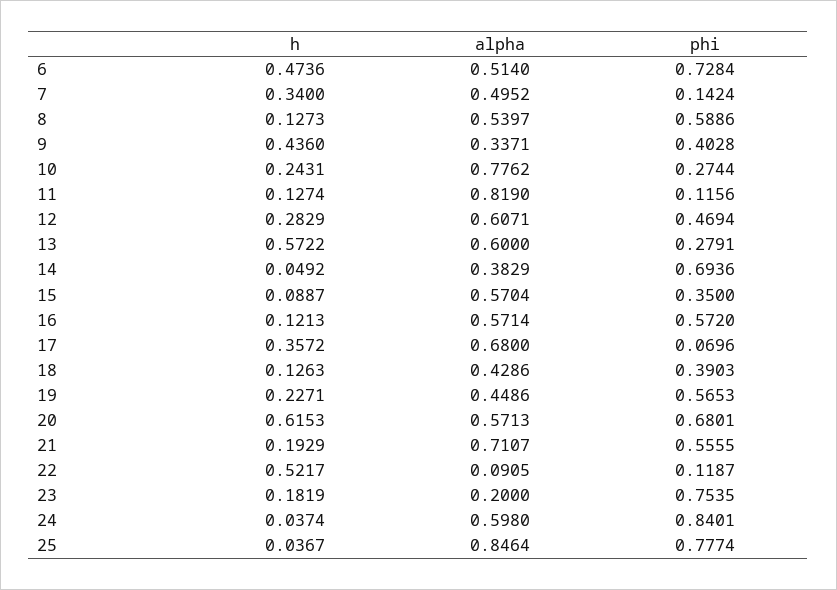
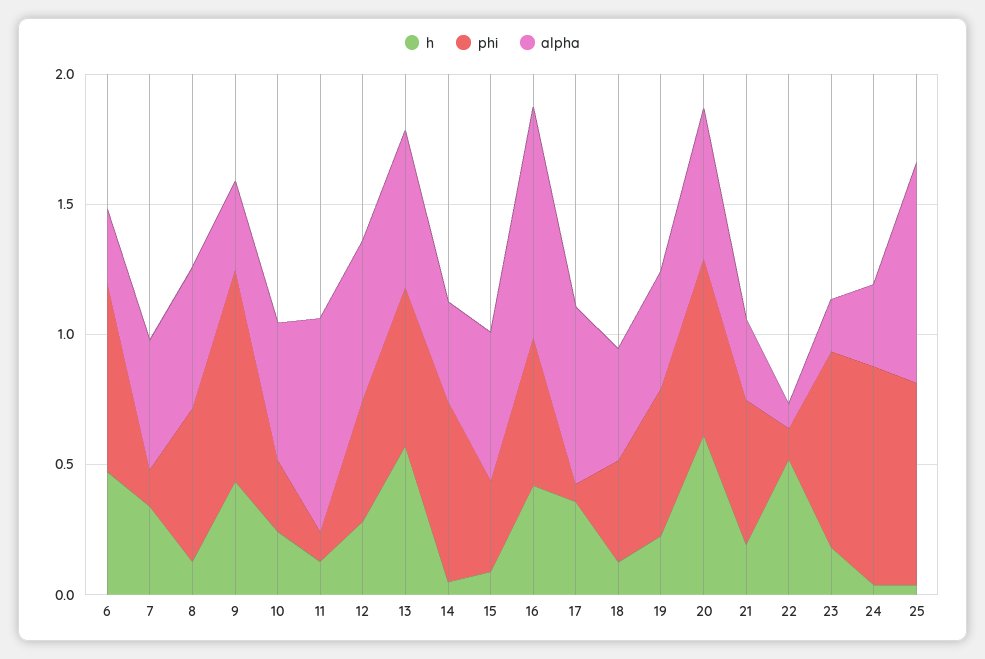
alpha, 6: 0.514 -> 0.3
phi, 9: 0.4028 -> 0.8
alpha, 10: 0.7762 -> 0.5
phi, 13: 0.2791 -> 0.6
h, 16: 0.1213 -> 0.4
alpha, 16: 0.5714 -> 0.9
alpha, 21: 0.7107 -> 0.3
alpha, 24: 0.598 -> 0.3

